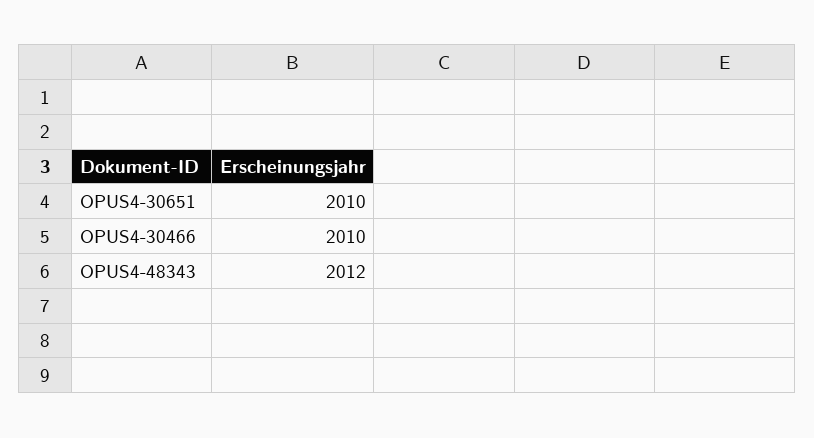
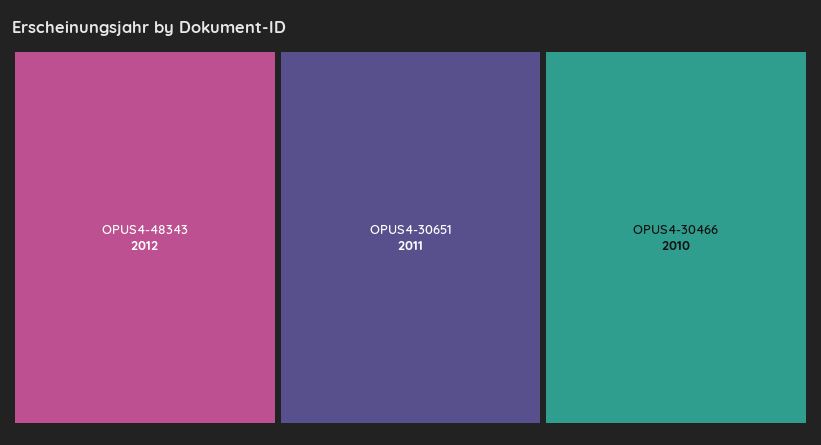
OPUS4-30651: 2010 -> 2011

